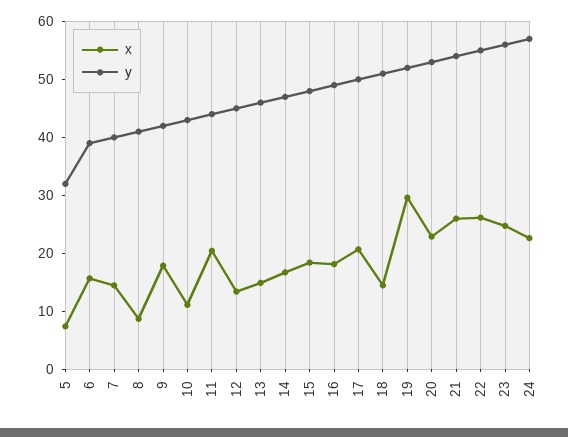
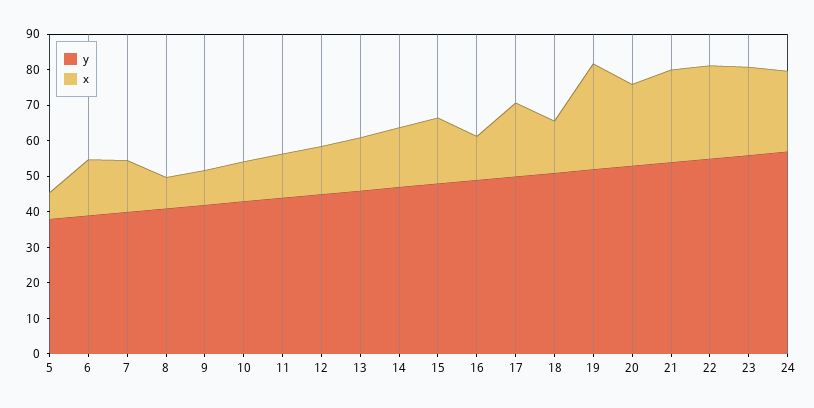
y, 5: 32 -> 37.5
x, 9: 18 -> 10
x, 11: 20 -> 12.5
x, 16: 18 -> 12.5

